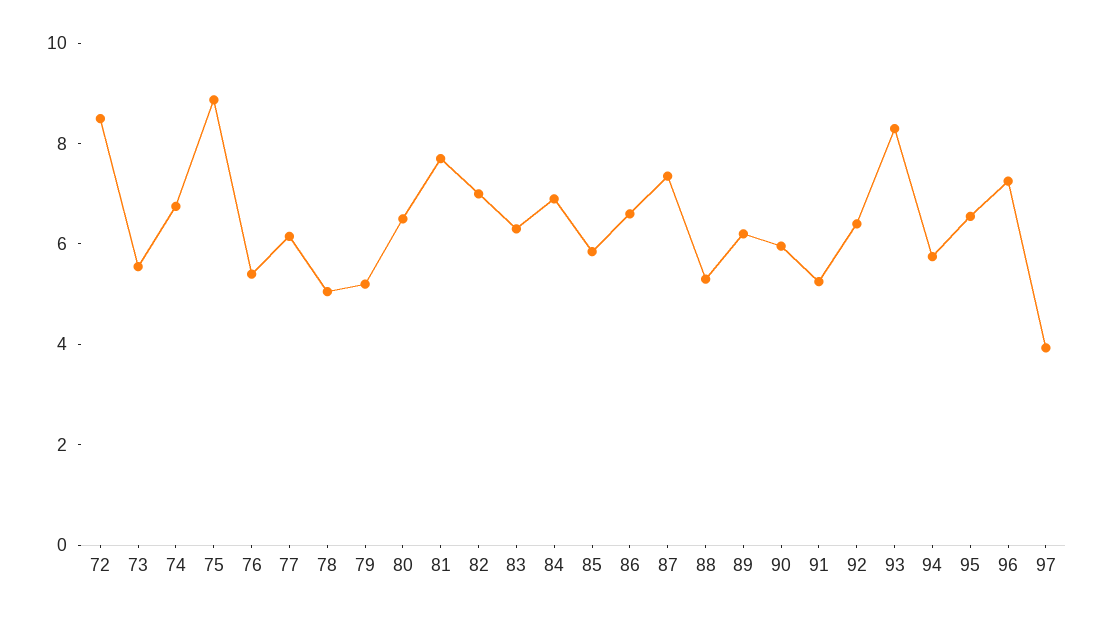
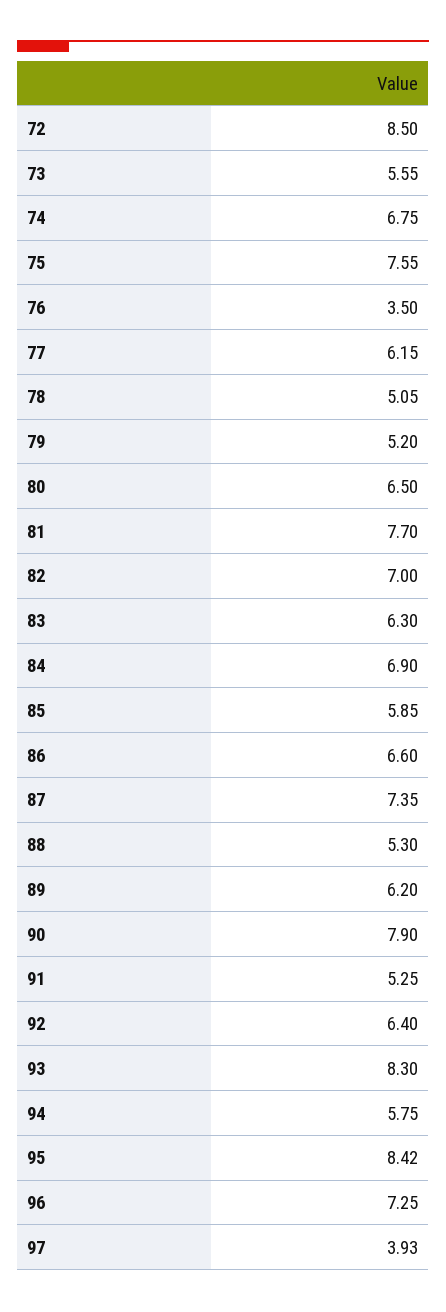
75: 9 -> 7.55
76: 5.5 -> 3.5
90: 6 -> 7.9
95: 6.5 -> 8.42

